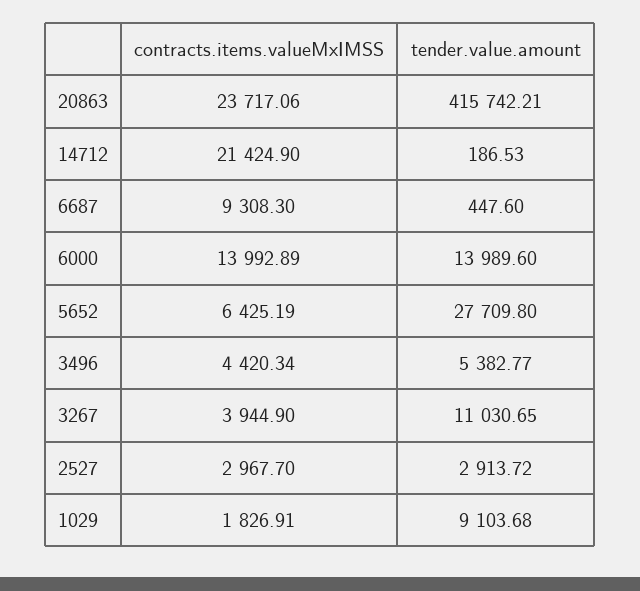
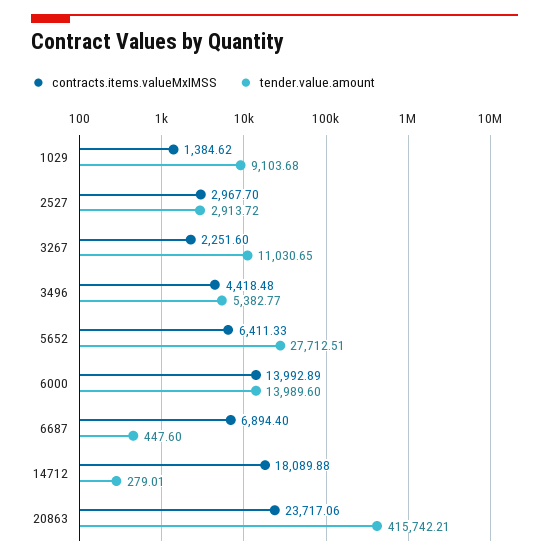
contracts.items.valueMxIMSS, 14712: 21424.9 -> 18089.88
tender.value.amount, 14712: 186.53 -> 279.01
contracts.items.valueMxIMSS, 6687: 9308.3 -> 6894.4
contracts.items.valueMxIMSS, 5652: 6425.19 -> 6411.33
tender.value.amount, 5652: 27709.8 -> 27712.51
contracts.items.valueMxIMSS, 3496: 4420.34 -> 4418.48
contracts.items.valueMxIMSS, 3267: 3944.9 -> 2251.6
contracts.items.valueMxIMSS, 1029: 1826.91 -> 1384.62

